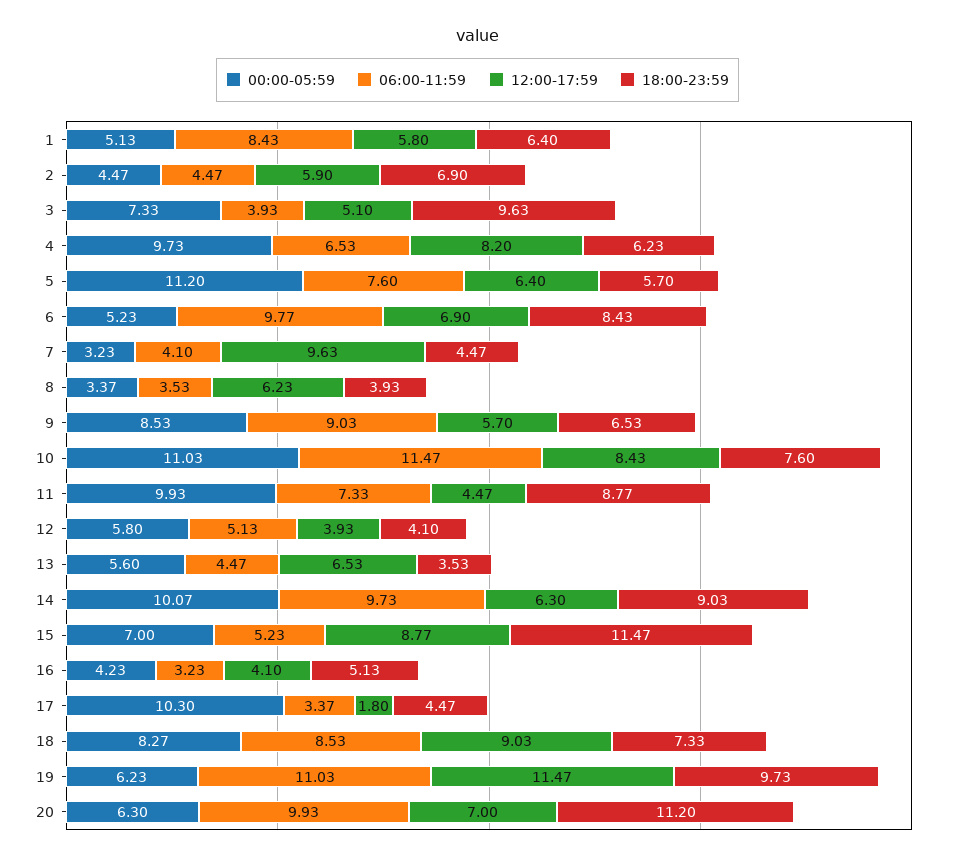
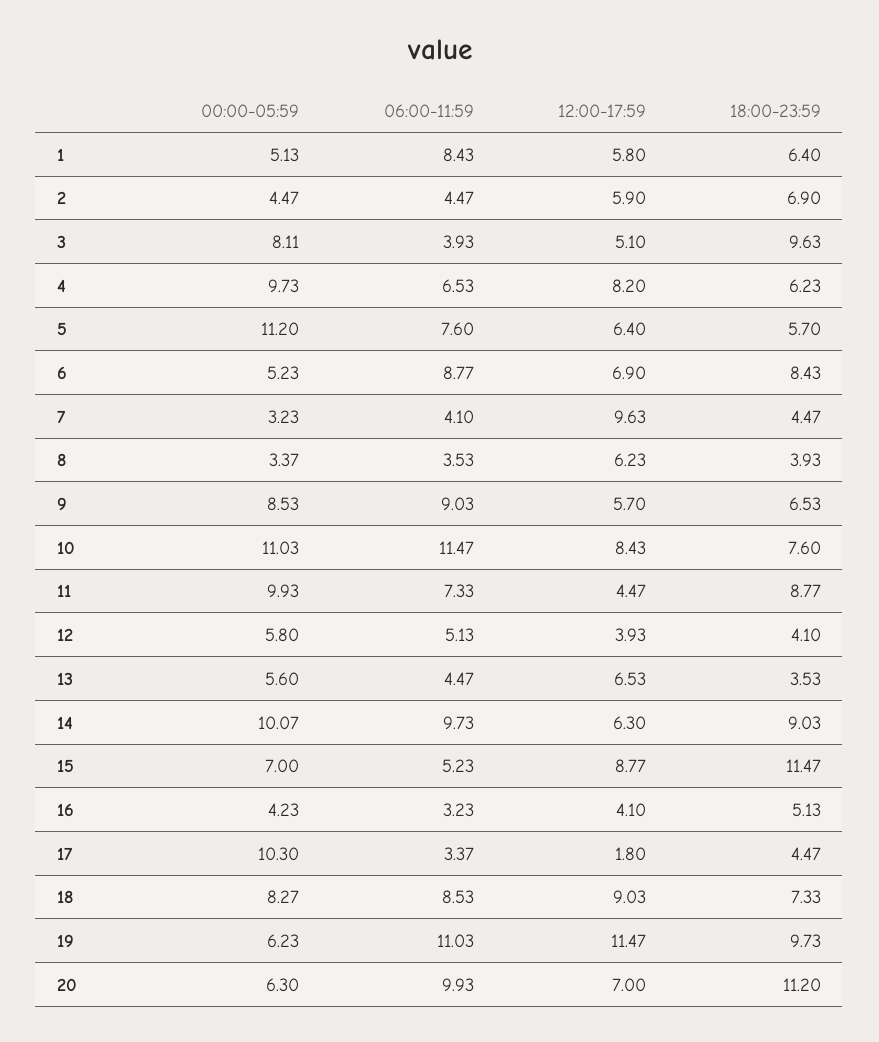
00:00-05:59, 3: 7.33 -> 8.11
06:00-11:59, 6: 9.77 -> 8.77

